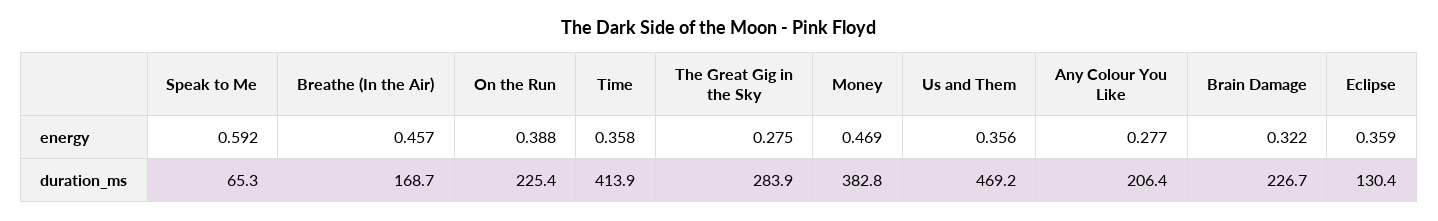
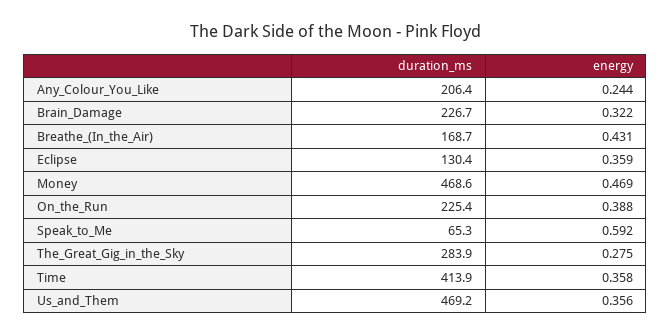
Breathe (In the Air), energy: 0.457 -> 0.431
Any Colour You Like, energy: 0.277 -> 0.244
Money, duration_ms: 382.8 -> 468.6

